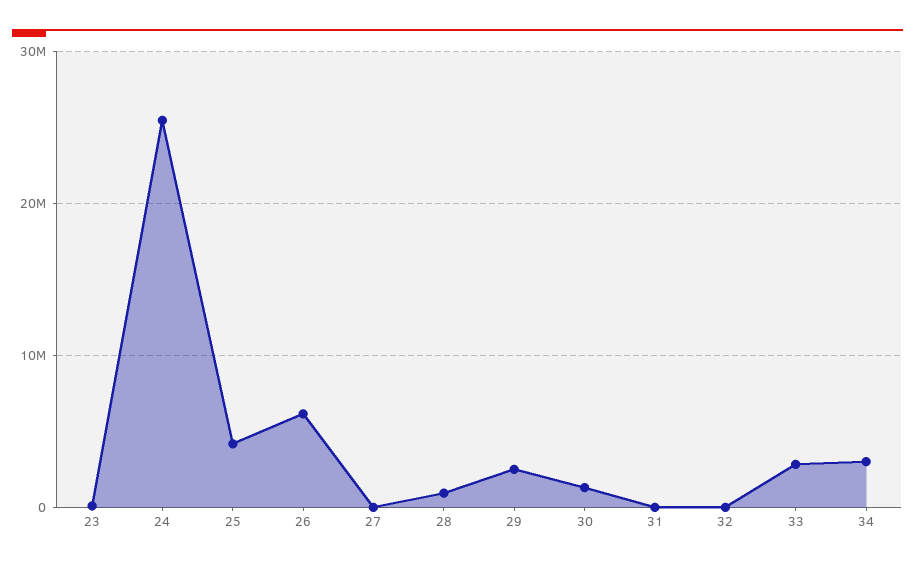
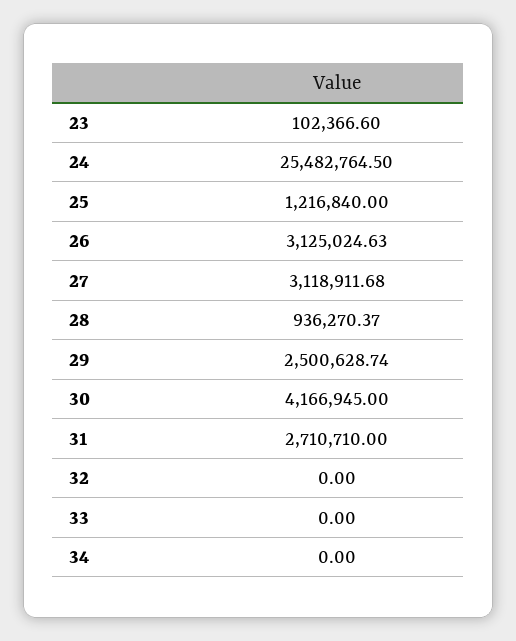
25: 4000000 -> 1216840
26: 6000000 -> 3125024.63
27: 0 -> 3118911.68
30: 1000000 -> 4166945
31: 0 -> 2710710
33: 3000000 -> 0
34: 3000000 -> 0

